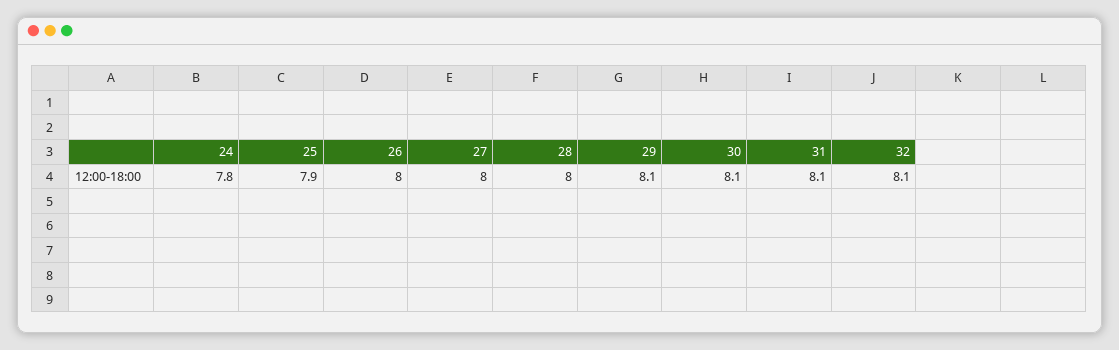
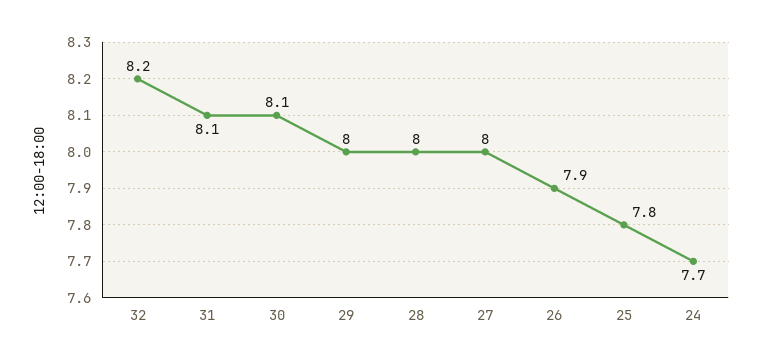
24: 7.8 -> 7.7
25: 7.9 -> 7.8
26: 8 -> 7.9
29: 8.1 -> 8
32: 8.1 -> 8.2

